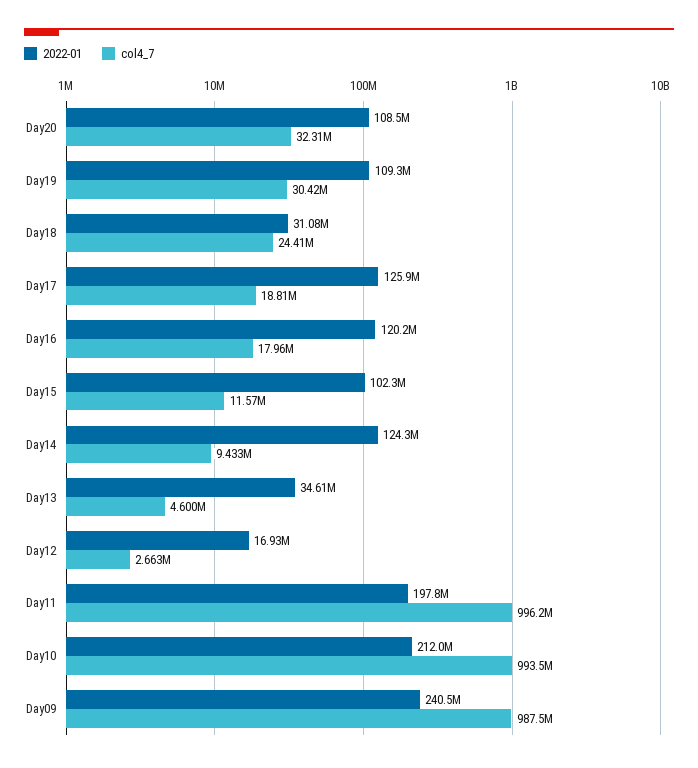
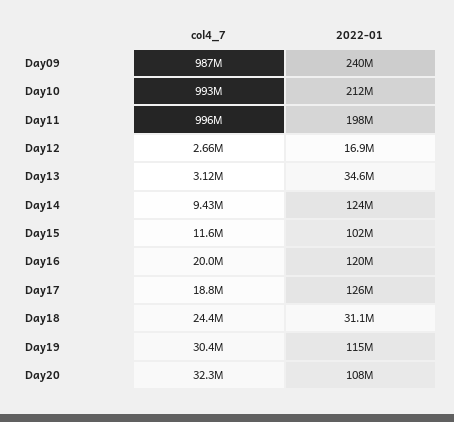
2022-01, Day19: 109300000 -> 115000000
col4_7, Day16: 17960000 -> 20000000
col4_7, Day13: 4600000 -> 3120000

